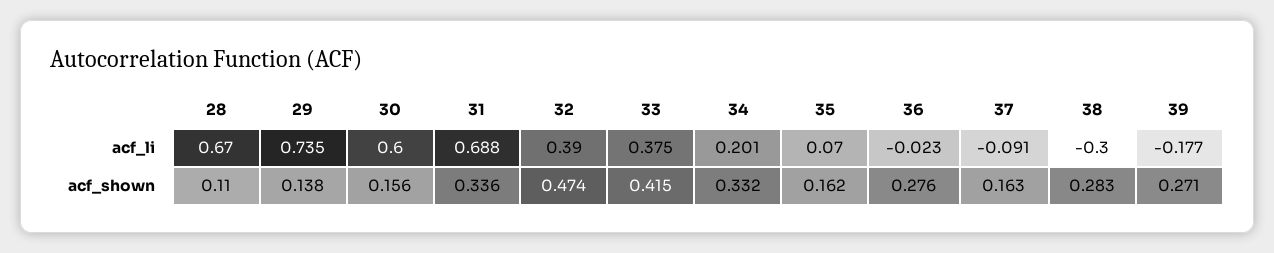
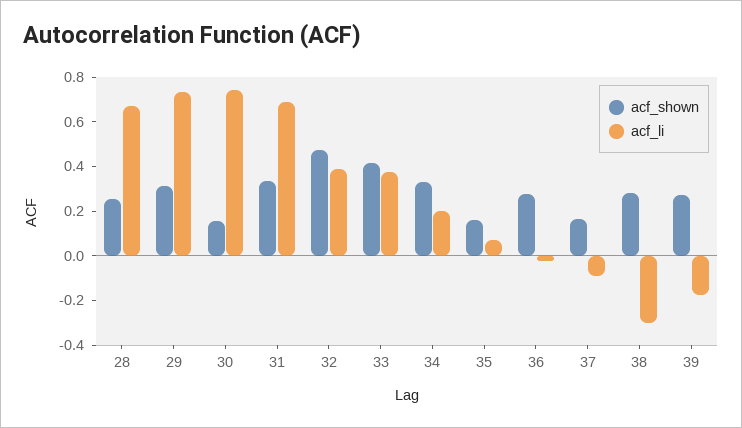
acf_li, 30: 0.6 -> 0.75
acf_shown, 28: 0.11 -> 0.25
acf_shown, 29: 0.138 -> 0.3

